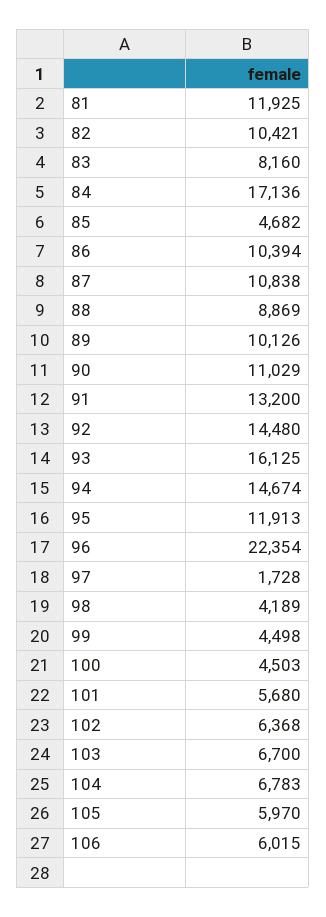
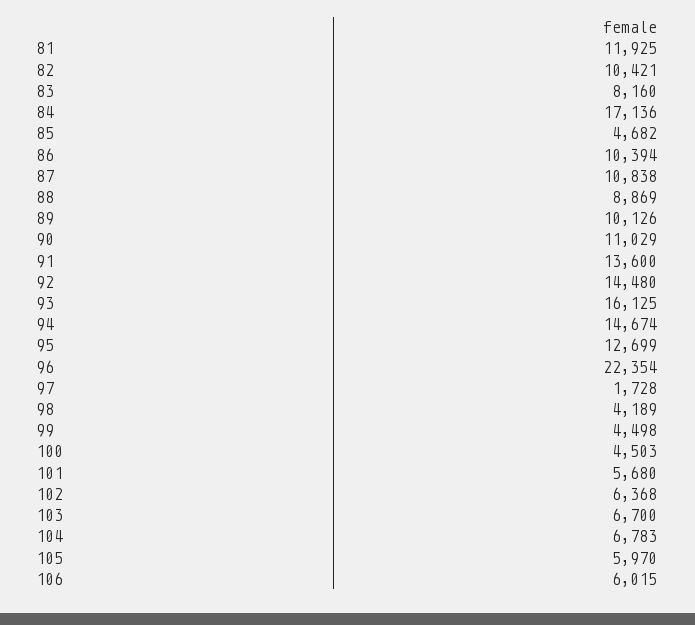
91: 13200 -> 13600
95: 11913 -> 12699

